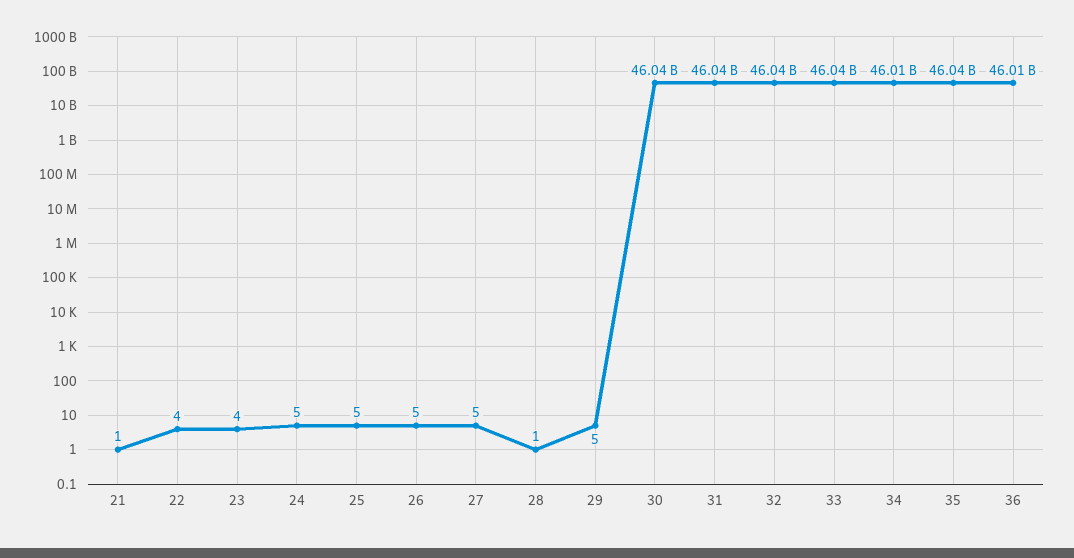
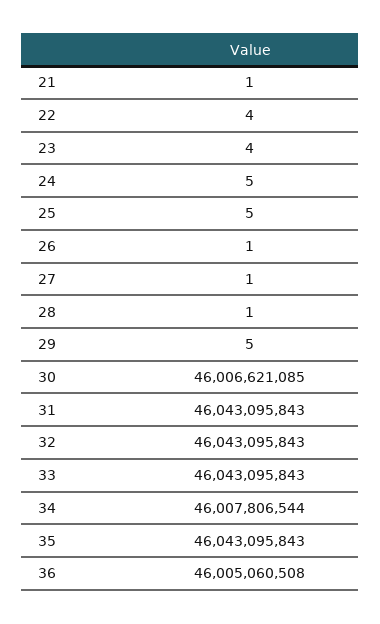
26: 5 -> 1
27: 5 -> 1
30: 46040000000 -> 46006621085

